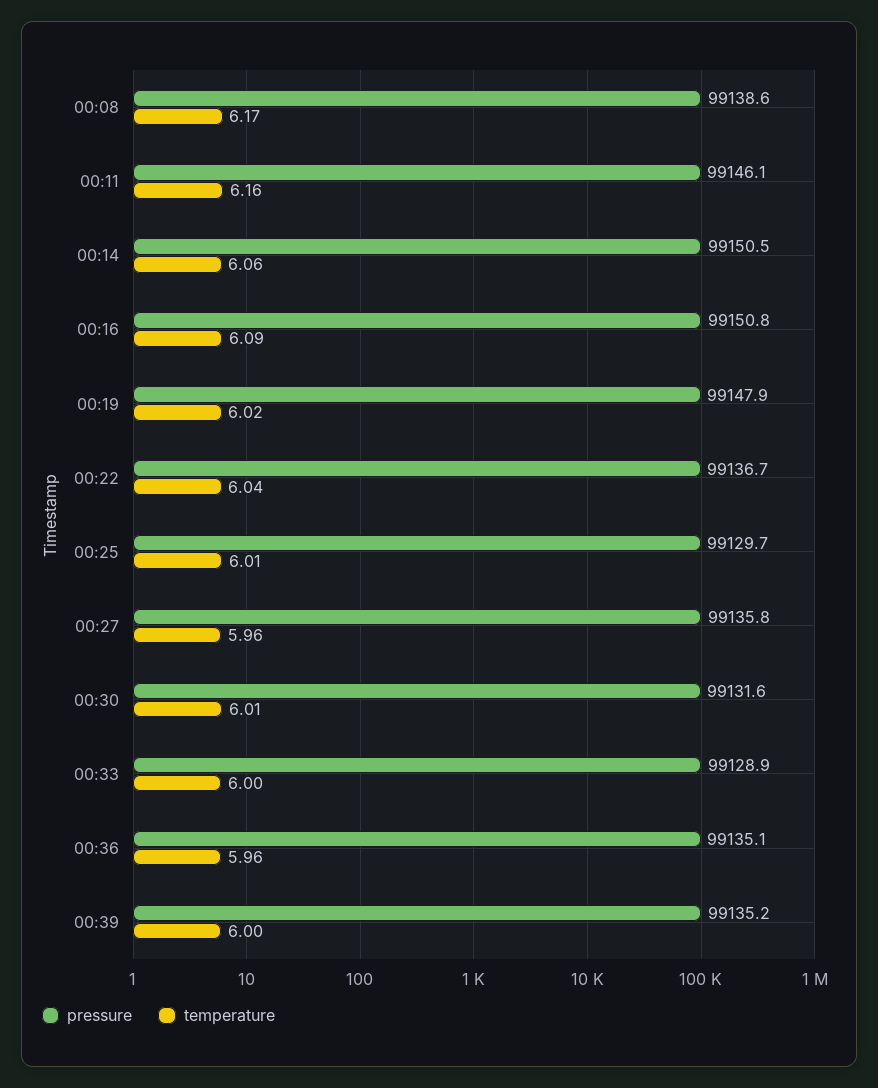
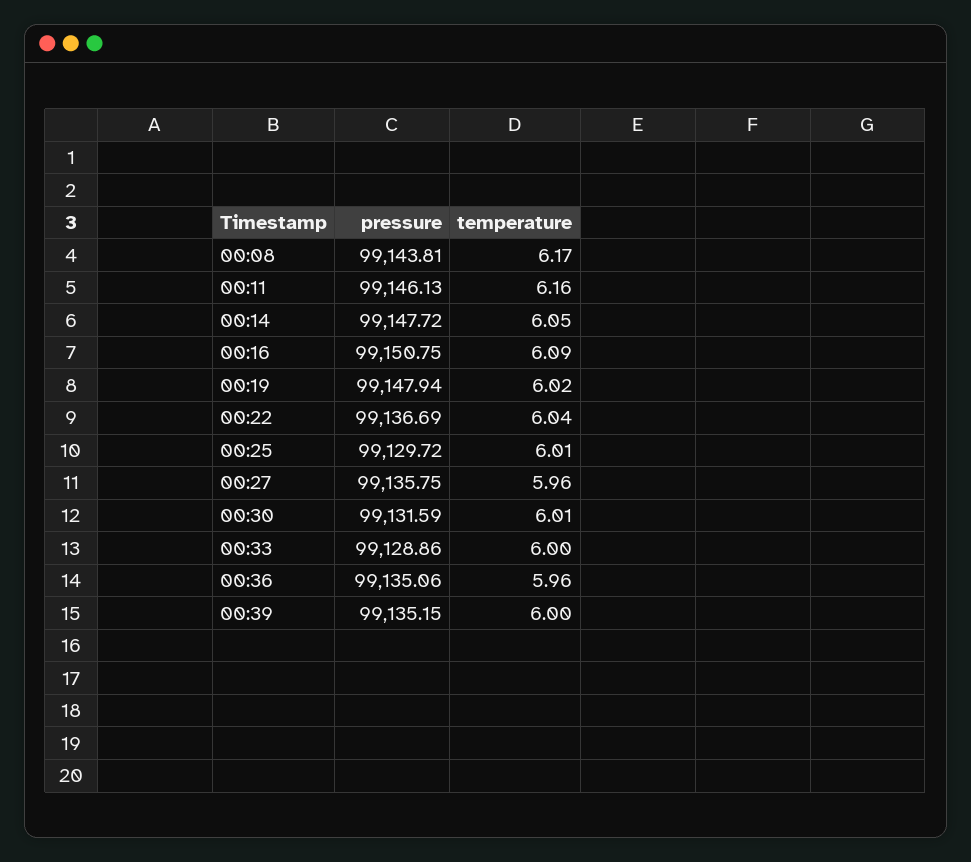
pressure, 00:08: 99138.6 -> 99143.81
pressure, 00:14: 99150.5 -> 99147.72
temperature, 00:14: 6.06 -> 6.05

